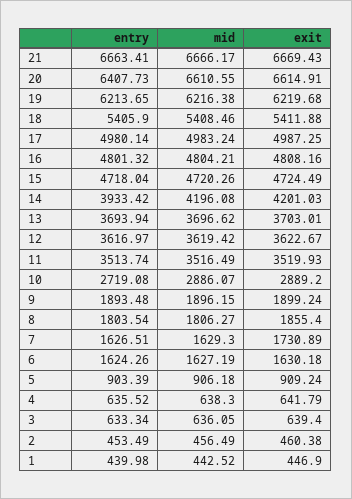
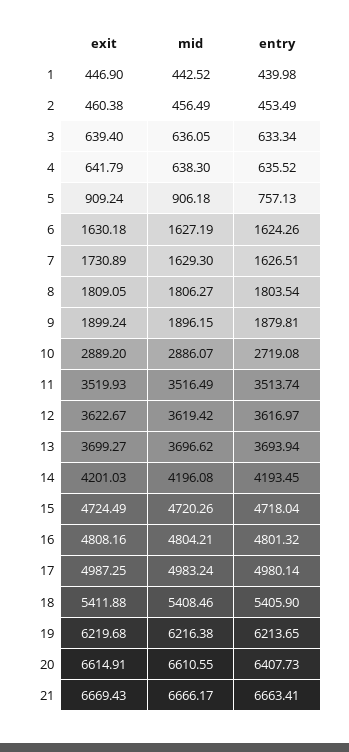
entry, 14: 3933.42 -> 4193.45
exit, 13: 3703.01 -> 3699.27
entry, 9: 1893.48 -> 1879.81
exit, 8: 1855.4 -> 1809.05
entry, 5: 903.39 -> 757.13

